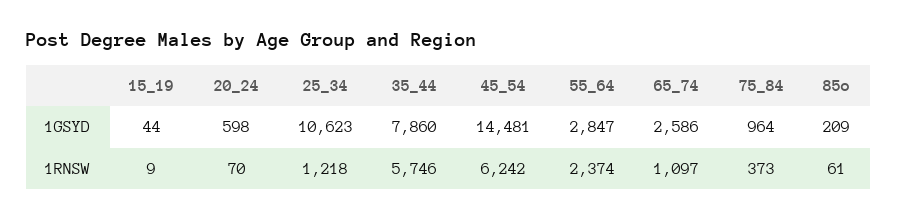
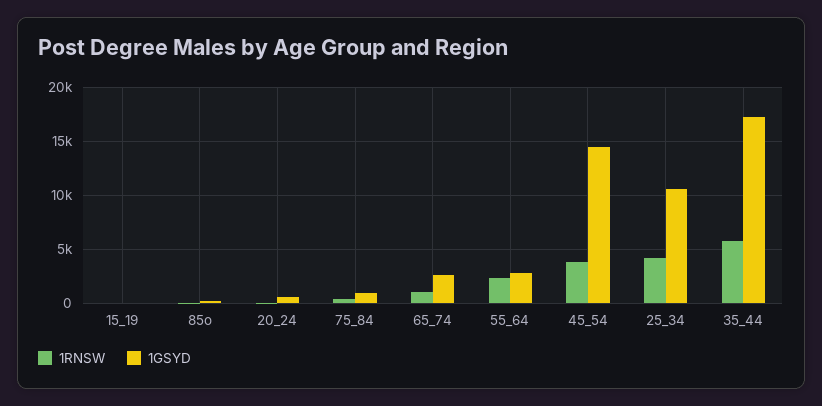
1GSYD, 35_44: 7860 -> 17000
1RNSW, 25_34: 1218 -> 4000
1RNSW, 45_54: 6242 -> 4000

